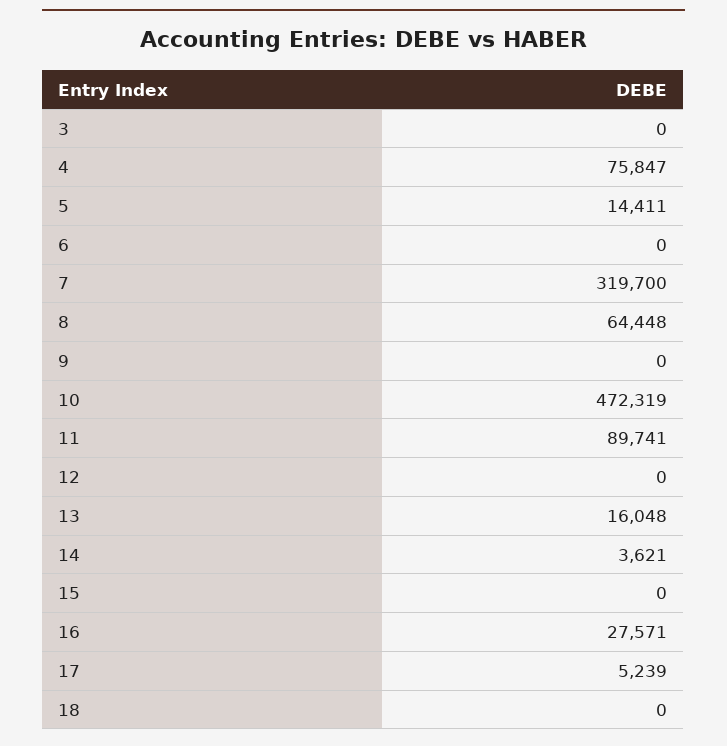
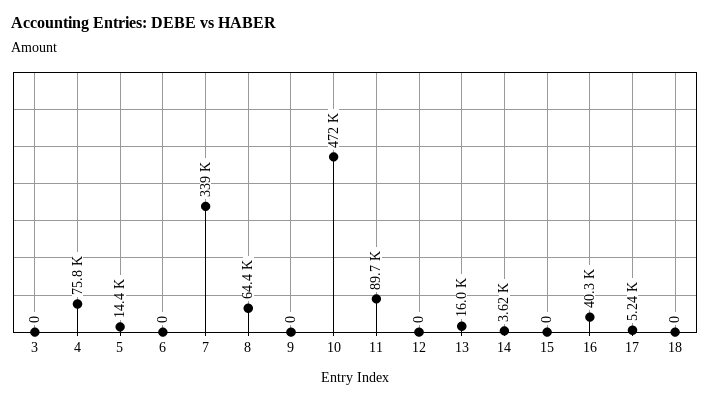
7: 319700 -> 339000
16: 27571 -> 40300

